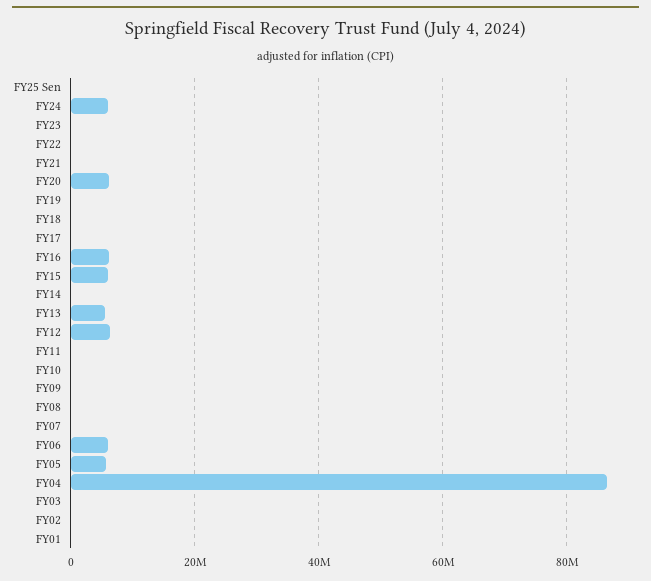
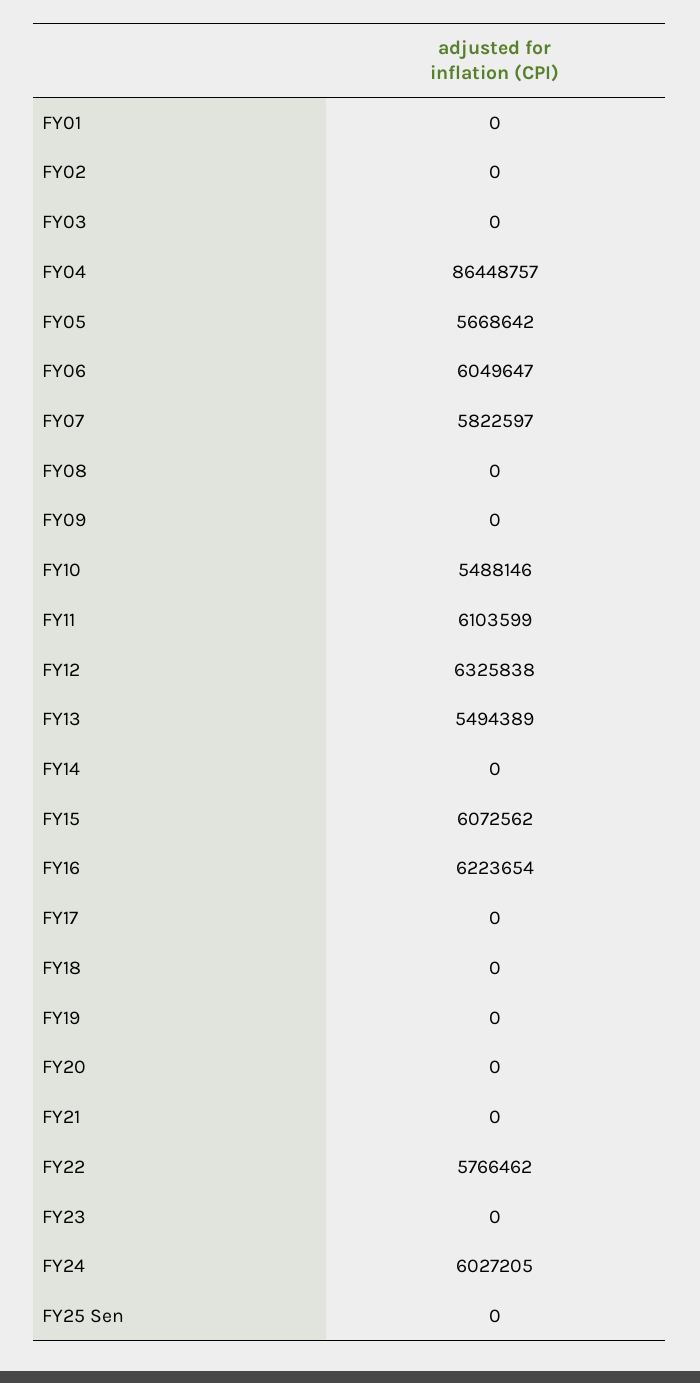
FY22: 0 -> 5766462
FY20: 6000000 -> 0
FY11: 0 -> 6103599
FY10: 0 -> 5488146
FY07: 0 -> 5822597

